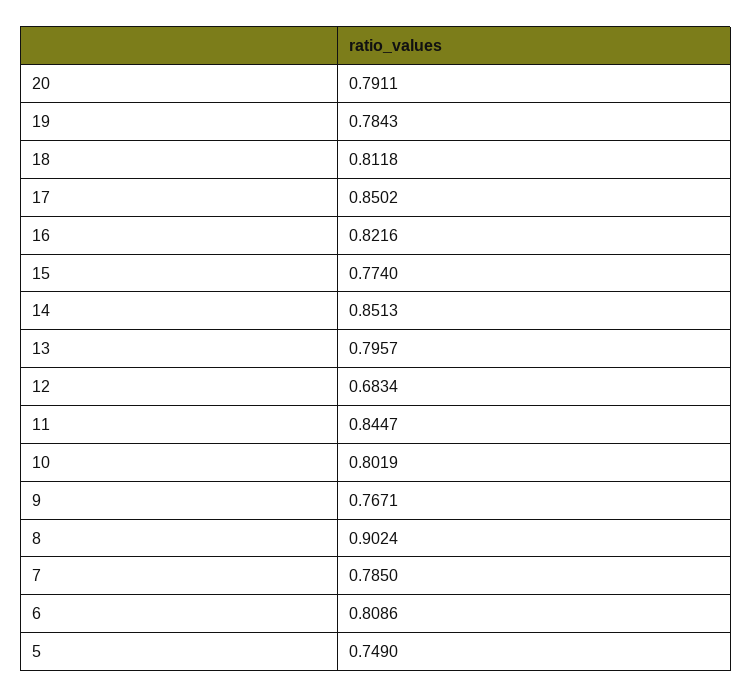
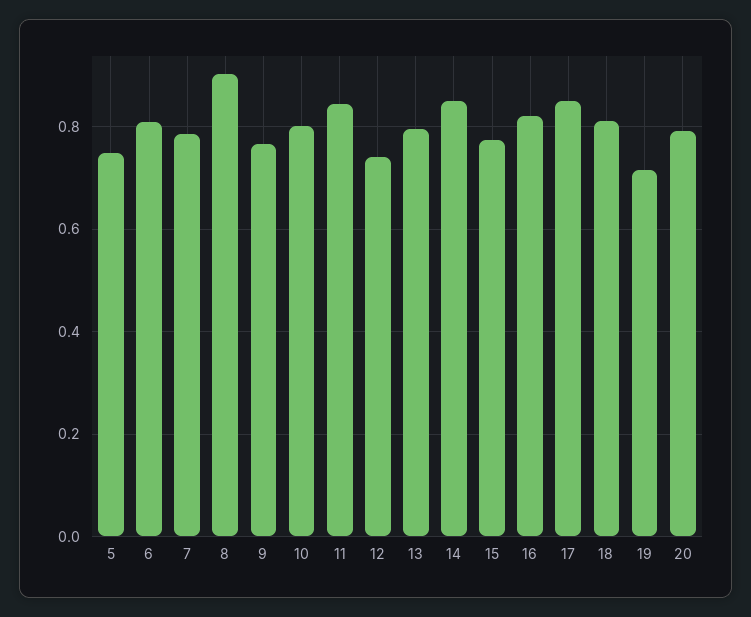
19: 0.7843 -> 0.72
12: 0.6834 -> 0.74

